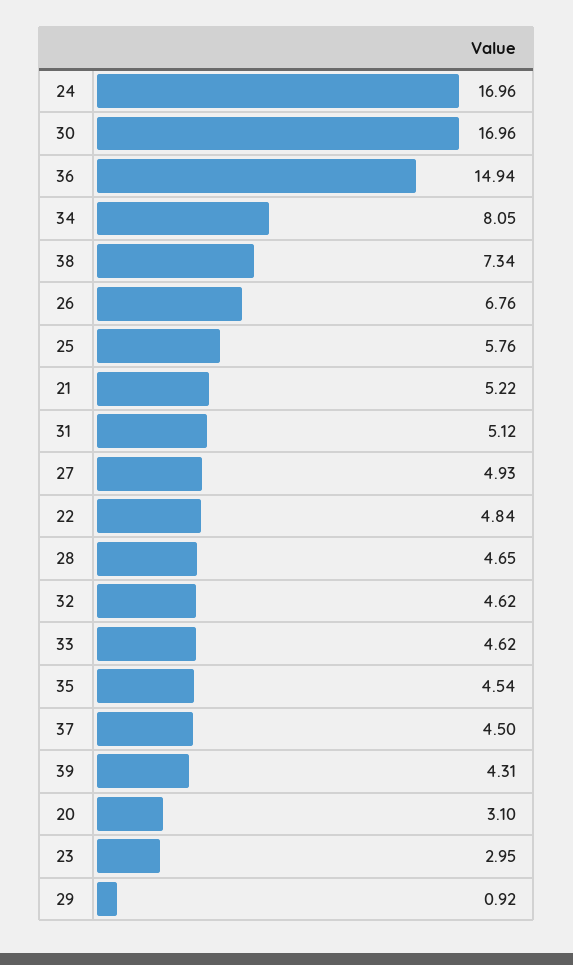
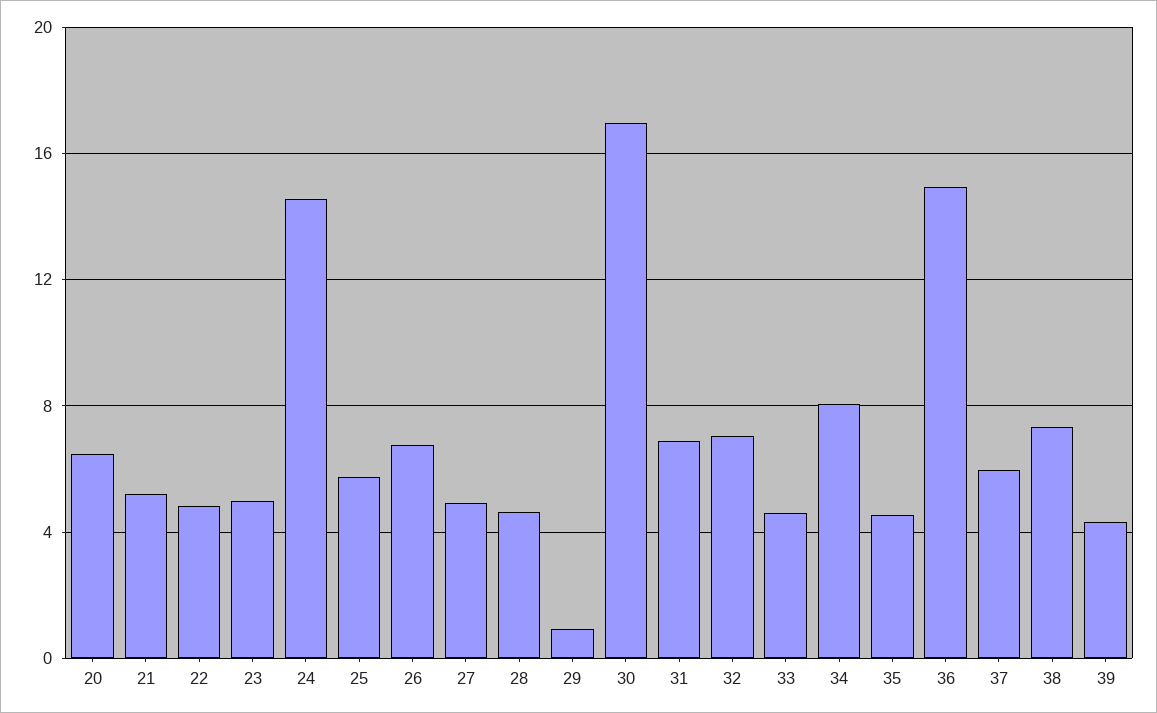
24: 16.96 -> 14.5
31: 5.12 -> 7
32: 4.62 -> 7
37: 4.5 -> 6
20: 3.1 -> 6.5
23: 2.95 -> 5

